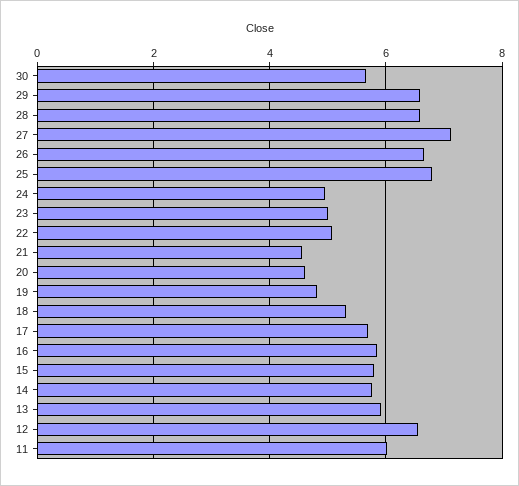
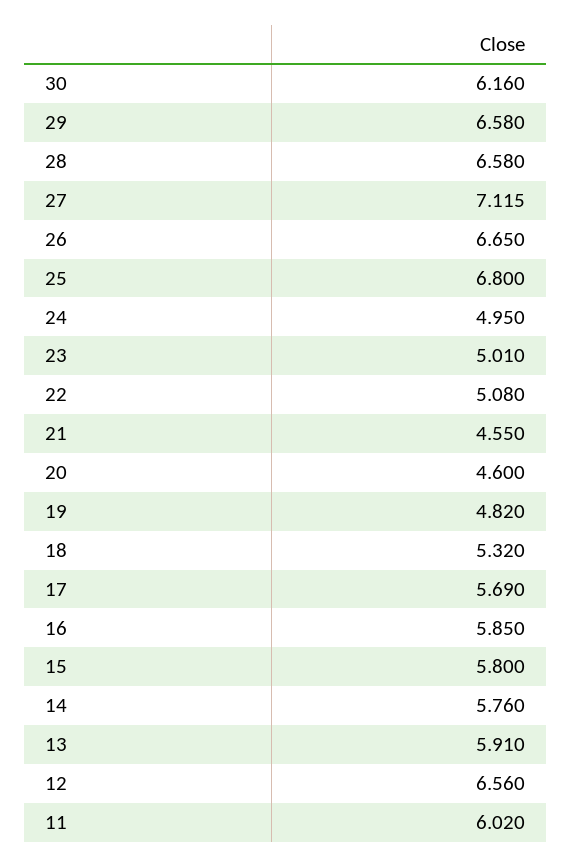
30: 5.6 -> 6.16

